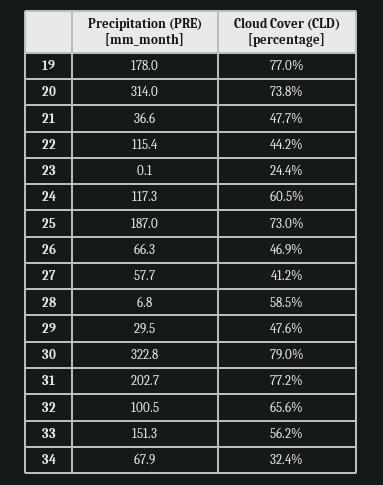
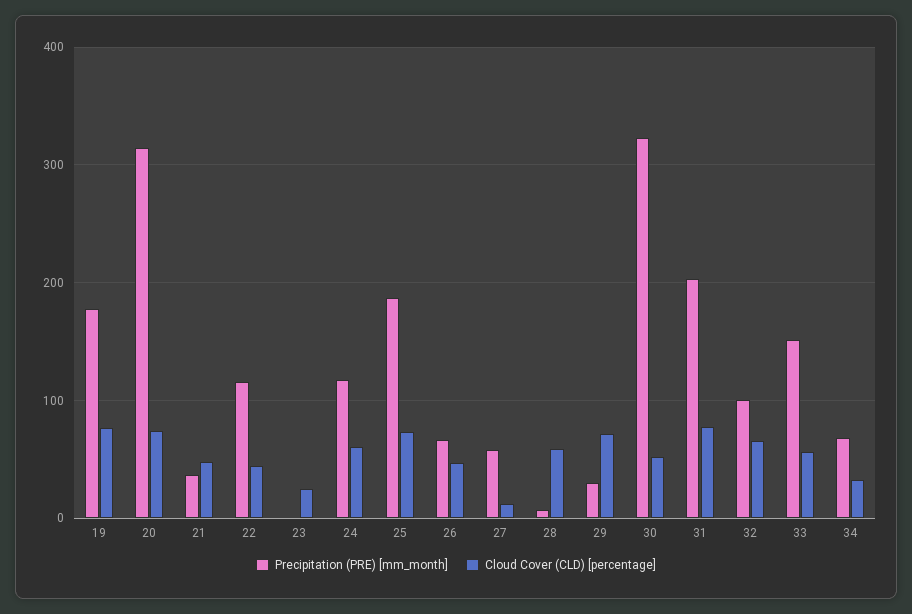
Cloud Cover (CLD) [percentage], 27: 41.2 -> 10
Cloud Cover (CLD) [percentage], 29: 47.6 -> 70
Cloud Cover (CLD) [percentage], 30: 79 -> 50

